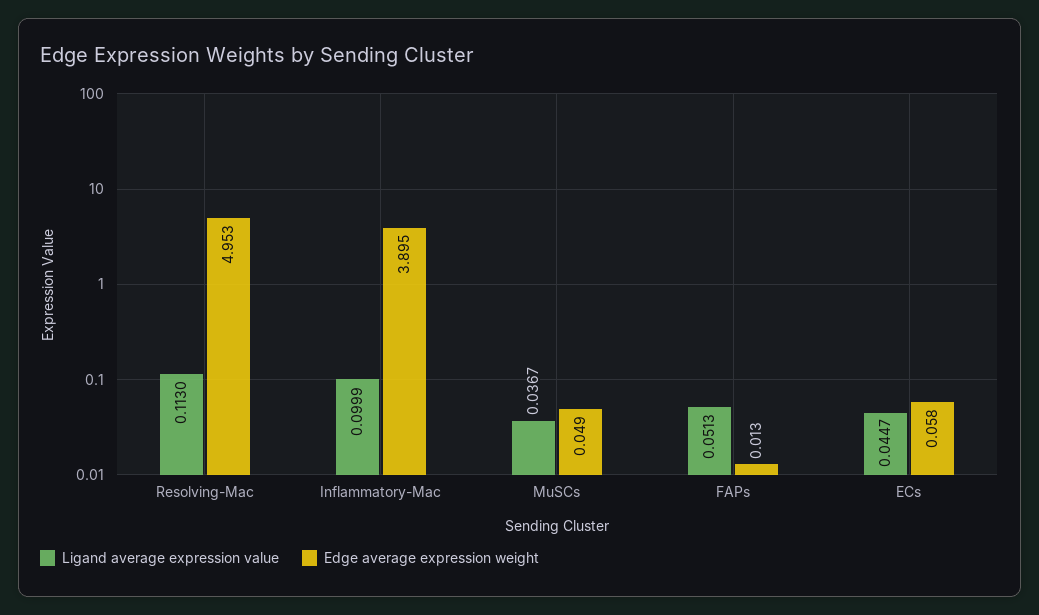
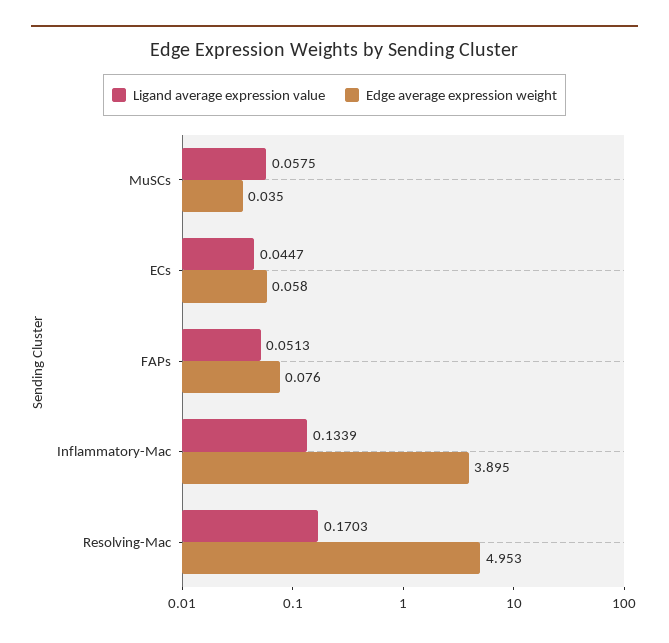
Ligand average expression value, Resolving-Mac: 0.113 -> 0.1703
Ligand average expression value, Inflammatory-Mac: 0.0999 -> 0.1339
Ligand average expression value, MuSCs: 0.0367 -> 0.0575
Edge average expression weight, MuSCs: 0.049 -> 0.035
Edge average expression weight, FAPs: 0.013 -> 0.076

